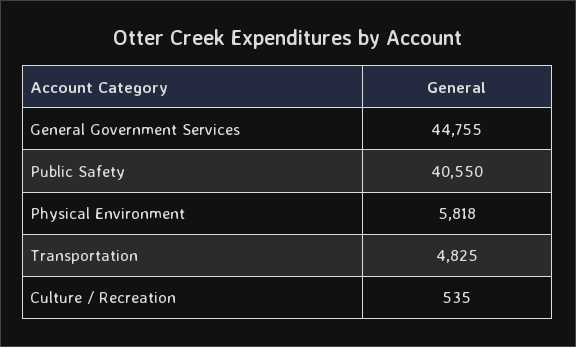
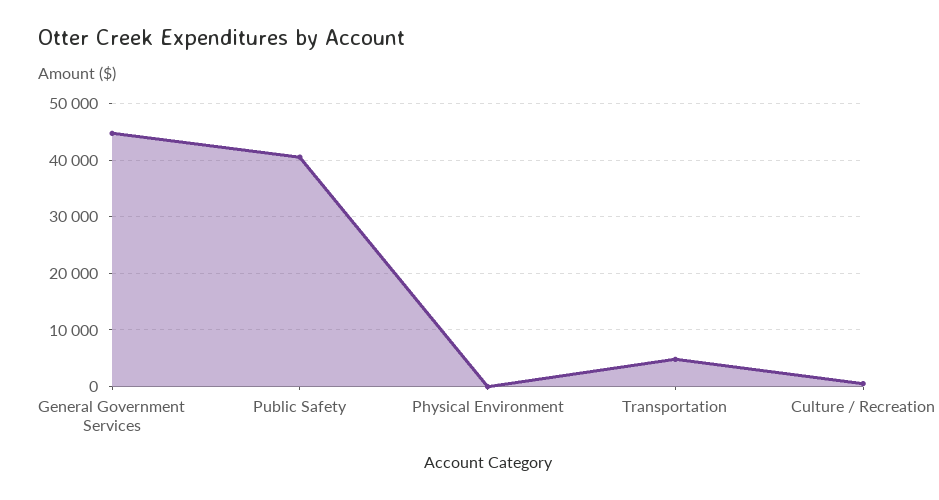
Physical Environment: 5818 -> 0

